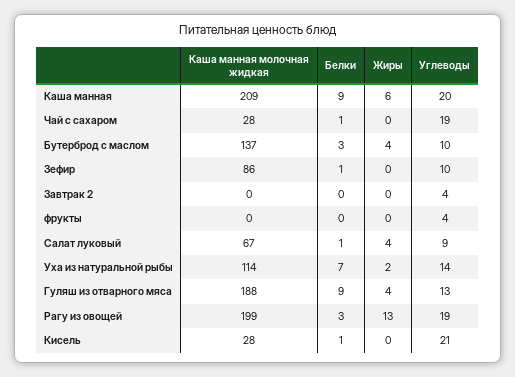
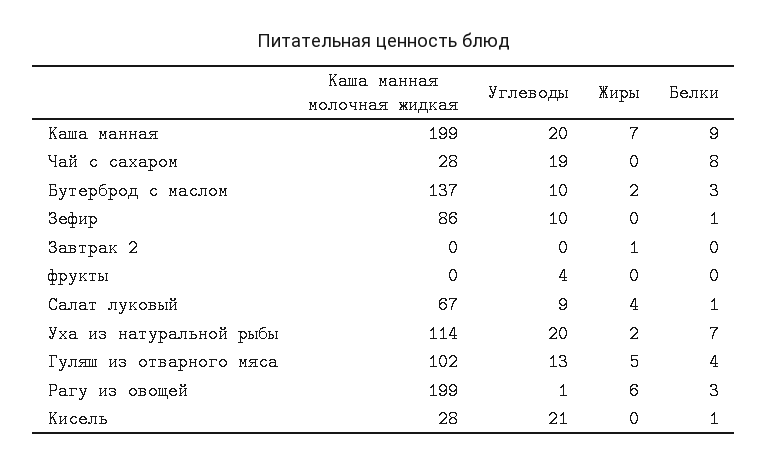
Каша манная молочная жидкая, Каша манная: 209 -> 199
Жиры, Каша манная: 6 -> 7
Белки, Чай с сахаром: 1 -> 8
Жиры, Бутерброд с маслом: 4 -> 2
Жиры, Завтрак 2: 0 -> 1
Углеводы, Завтрак 2: 4 -> 0
Углеводы, Уха из натуральной рыбы: 14 -> 20
Каша манная молочная жидкая, Гуляш из отварного мяса: 188 -> 102
Белки, Гуляш из отварного мяса: 9 -> 4
Жиры, Гуляш из отварного мяса: 4 -> 5
Жиры, Рагу из овощей: 13 -> 6
Углеводы, Рагу из овощей: 19 -> 1

